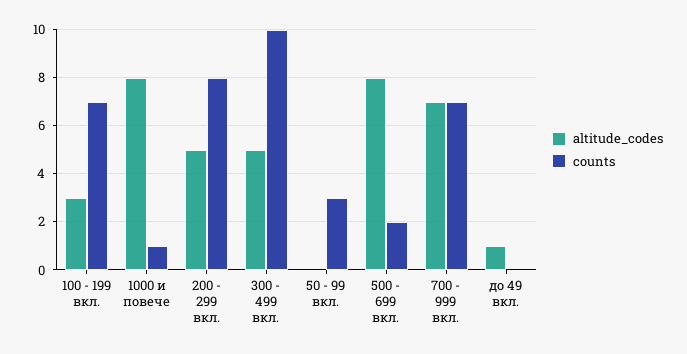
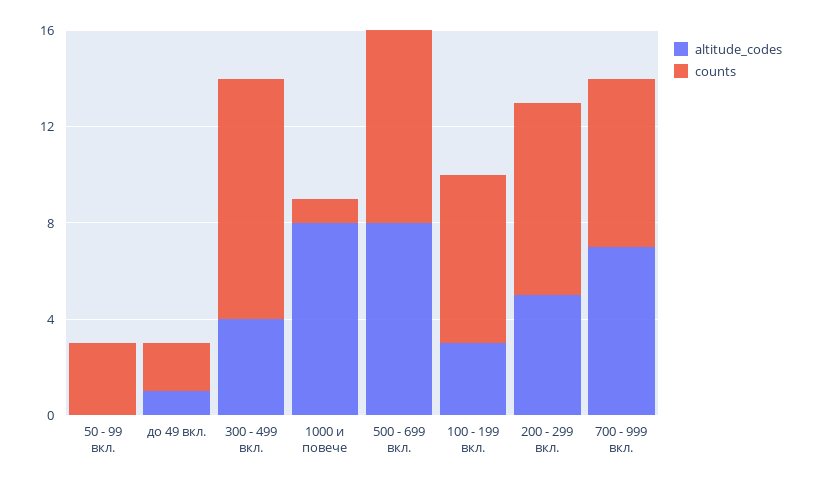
altitude_codes, 300 - 499 вкл.: 5 -> 4
counts, 500 - 699 вкл.: 2 -> 8
counts, до 49 вкл.: 0 -> 2

